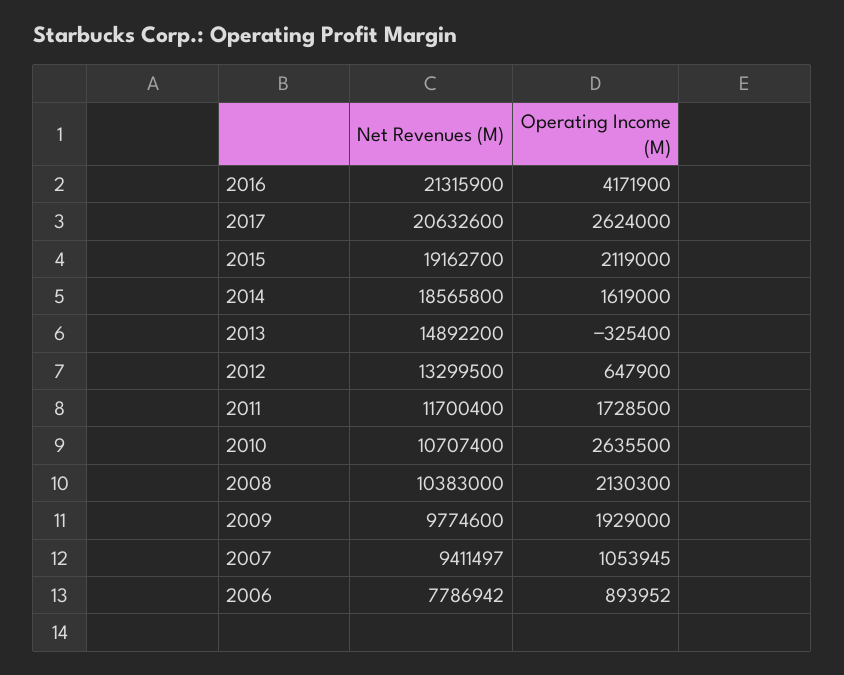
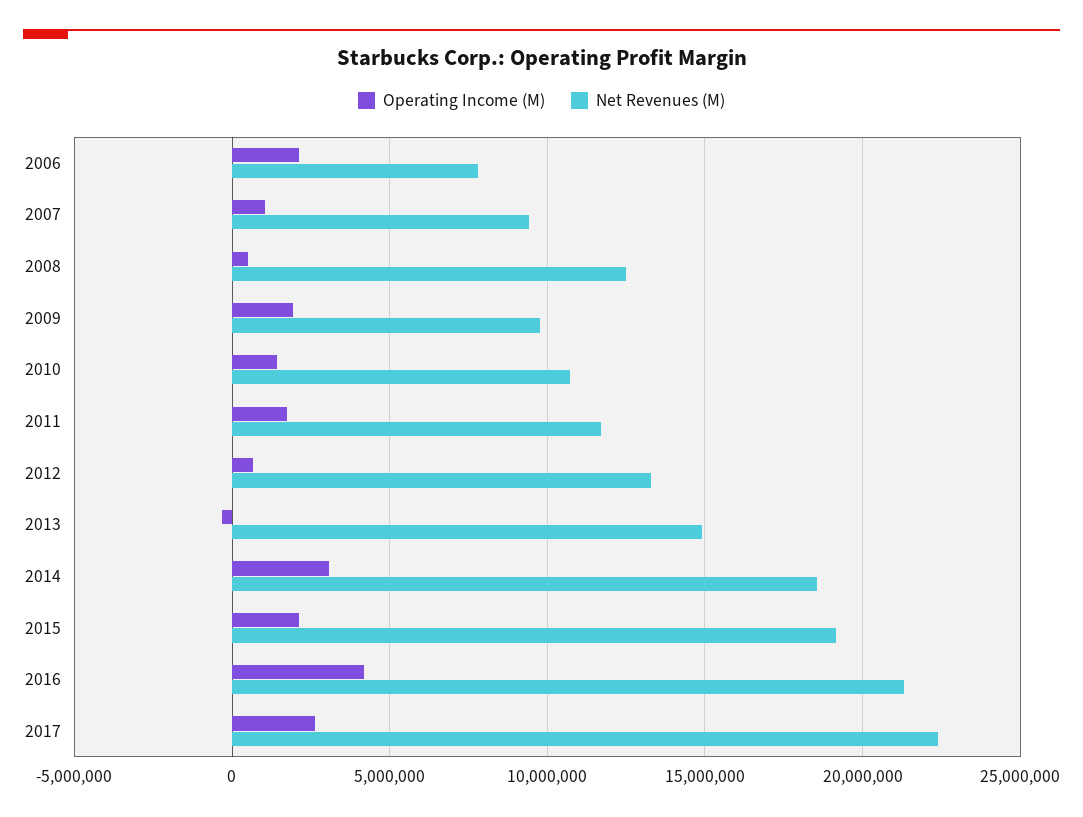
Net Revenues (M), 2017: 20632600 -> 22500000
Operating Income (M), 2014: 1619000 -> 3000000
Operating Income (M), 2010: 2635500 -> 1500000
Net Revenues (M), 2008: 10383000 -> 12500000
Operating Income (M), 2008: 2130300 -> 500000
Operating Income (M), 2006: 893952 -> 2000000

